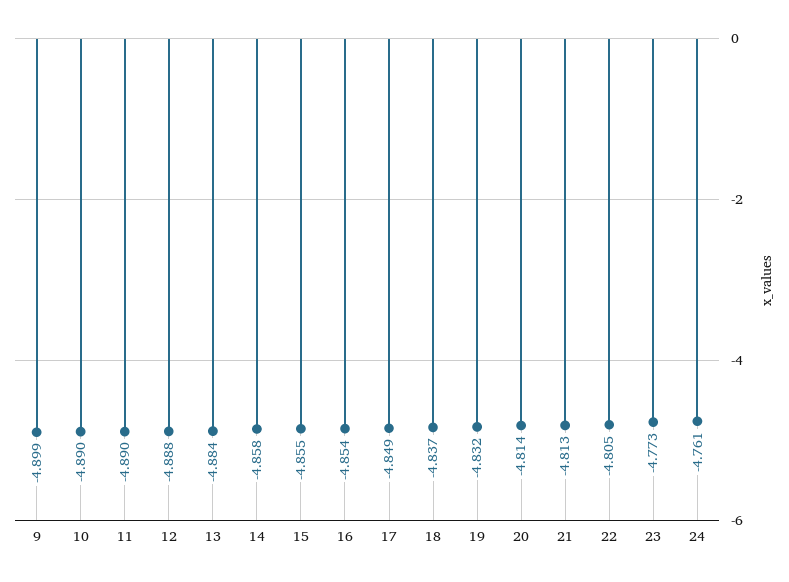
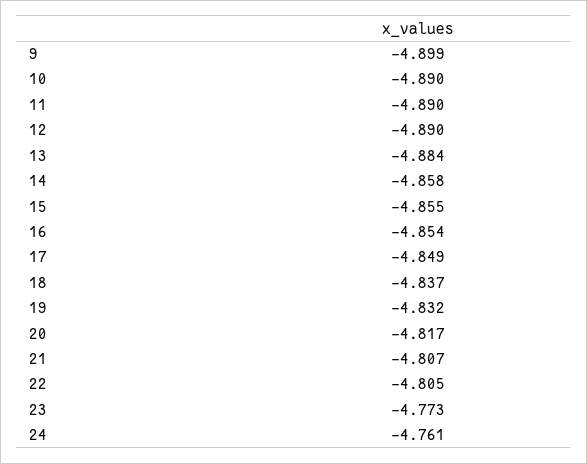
12: -4.888 -> -4.89
20: -4.814 -> -4.817
21: -4.813 -> -4.807

